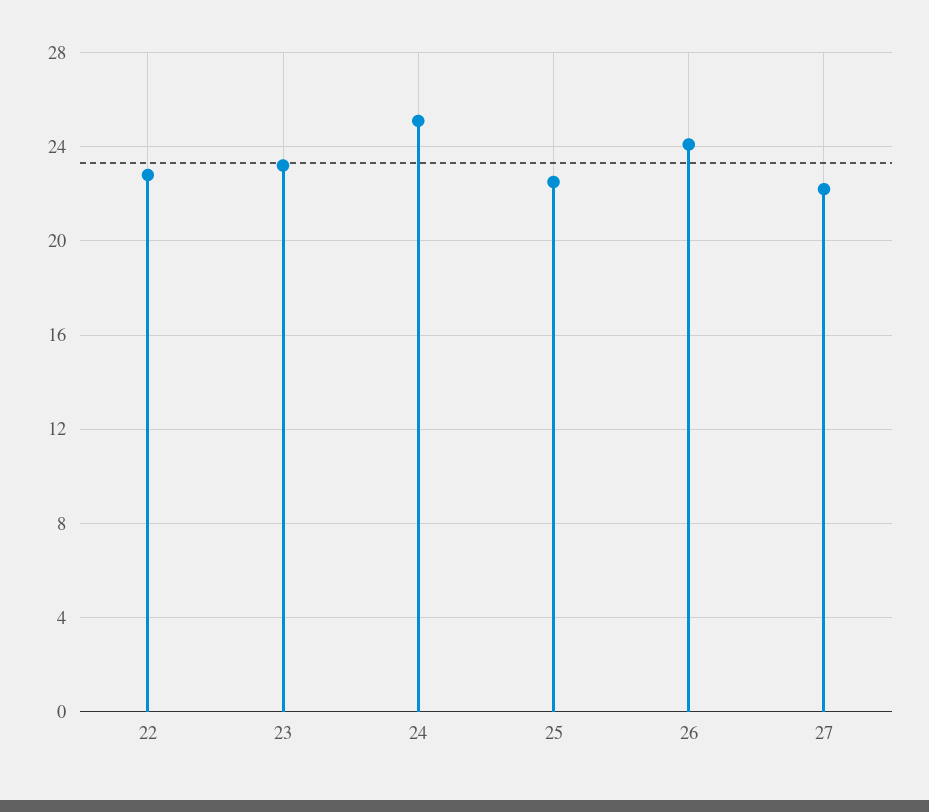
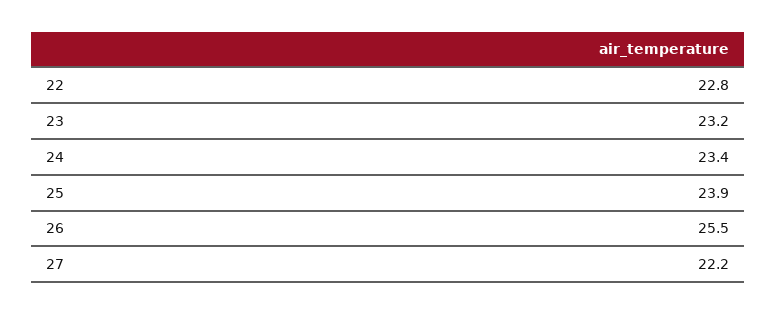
24: 25 -> 23.4
25: 22.5 -> 23.9
26: 24 -> 25.5

